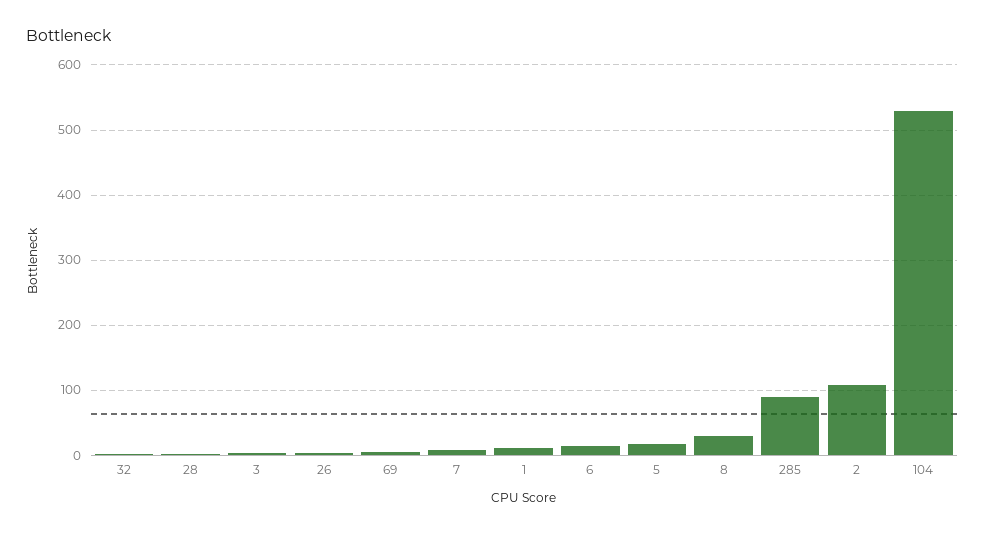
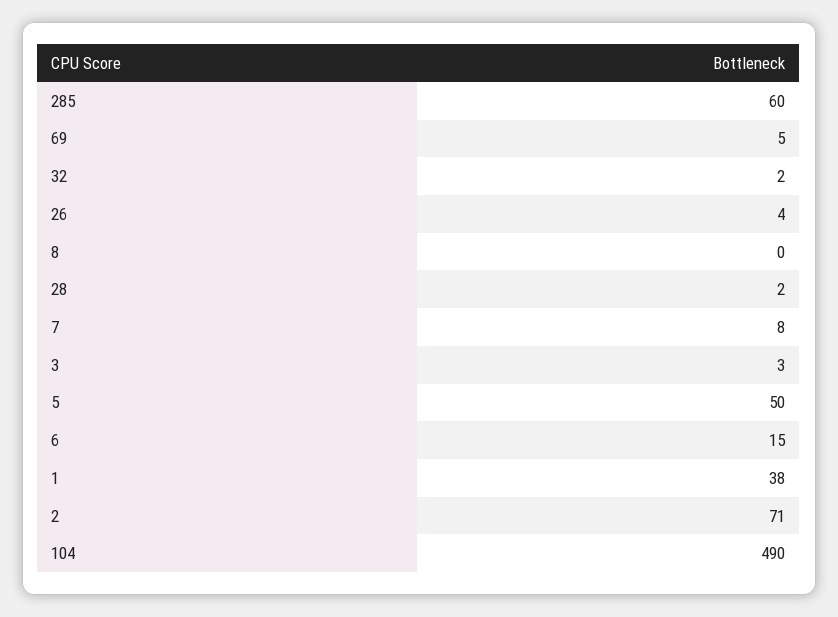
1: 10 -> 38
5: 20 -> 50
8: 30 -> 0
285: 90 -> 60
2: 110 -> 71
104: 530 -> 490

